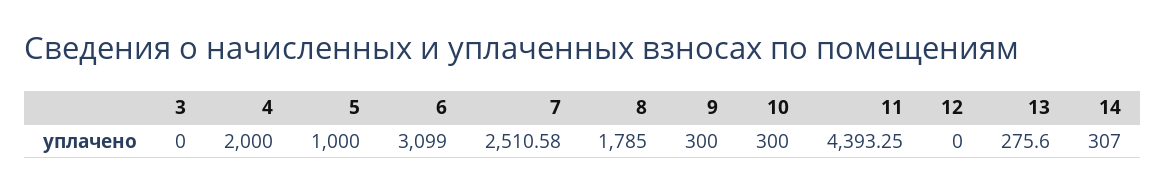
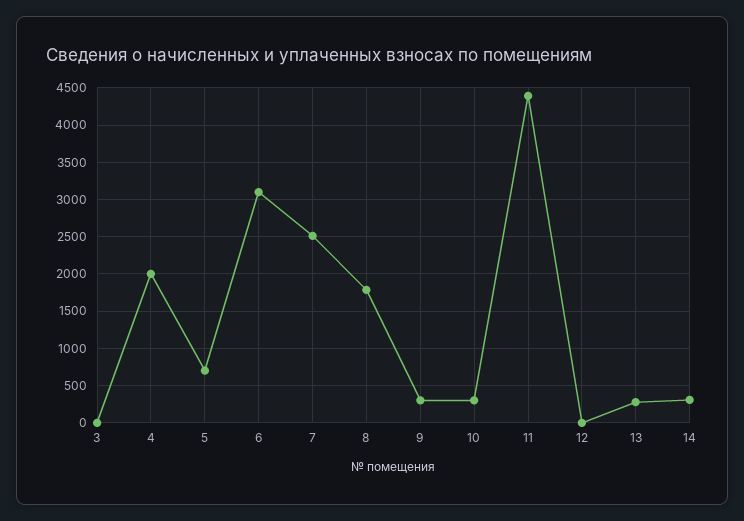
5: 1000 -> 700

